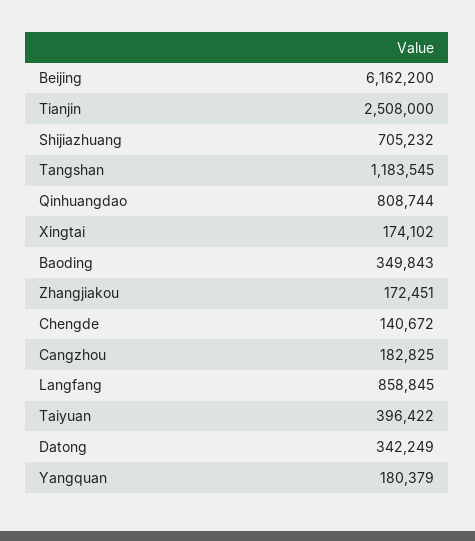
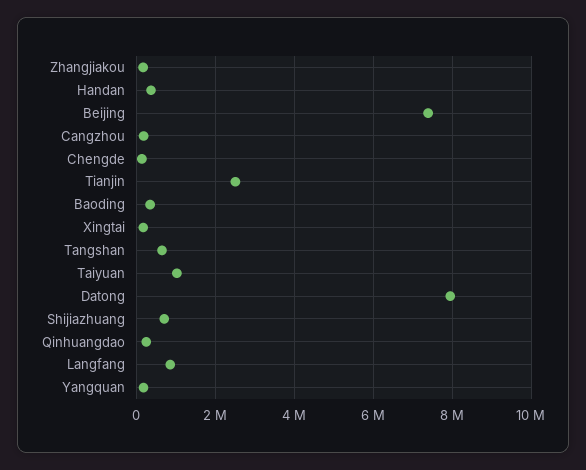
Beijing: 6162200 -> 7400000
Tangshan: 1183545 -> 600000
Qinhuangdao: 808744 -> 200000
Taiyuan: 396422 -> 1000000
Datong: 342249 -> 8000000
Handan: none -> 400000

